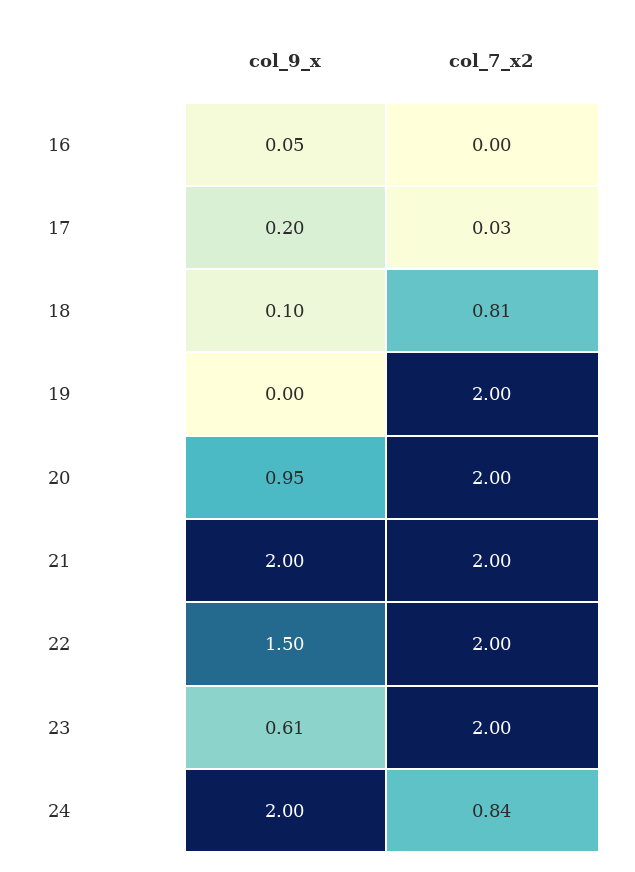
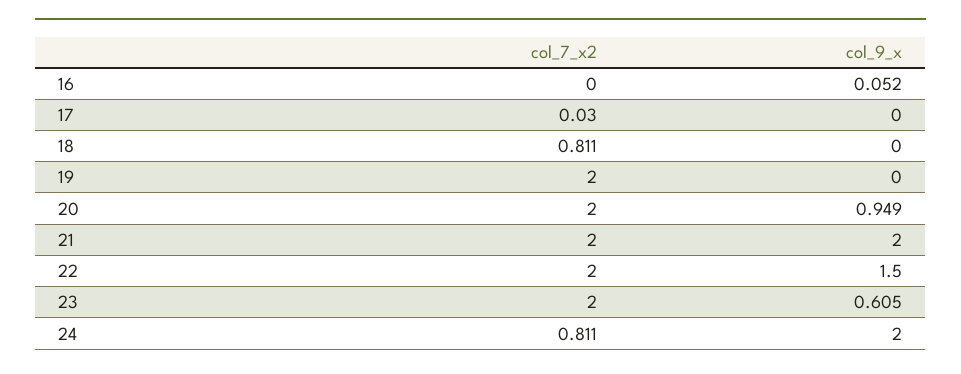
col_9_x, 17: 0.2 -> 0
col_9_x, 18: 0.1 -> 0
col_7_x2, 24: 0.84 -> 0.811

